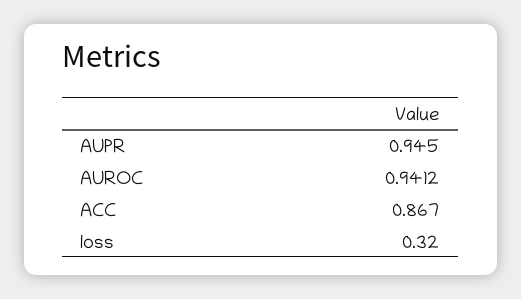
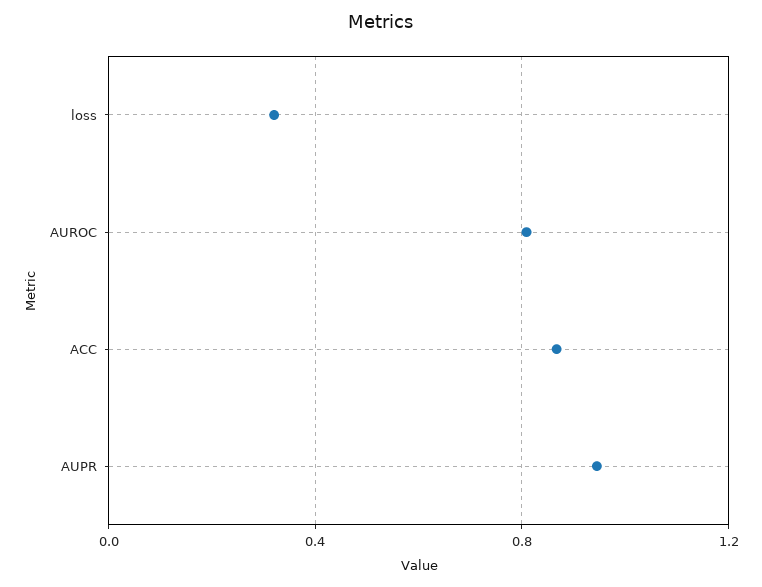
AUROC: 0.9412 -> 0.8

